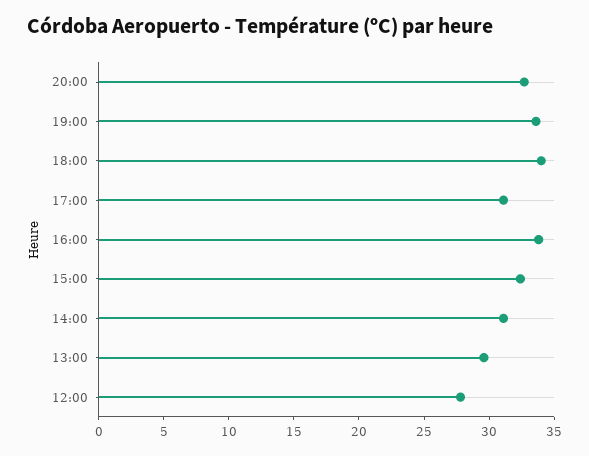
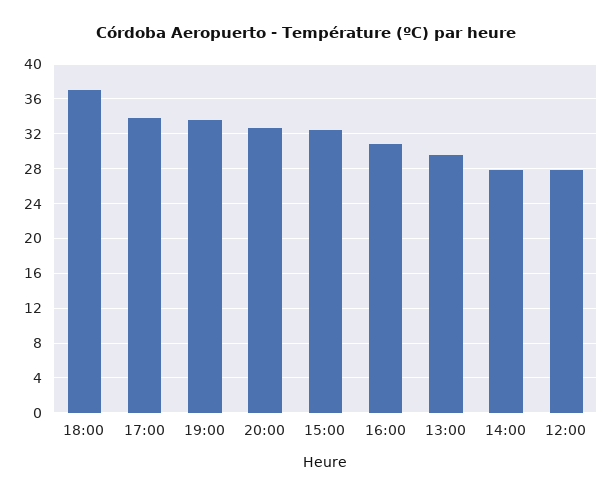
18:00: 34 -> 37
17:00: 31 -> 34
16:00: 34 -> 31
14:00: 31 -> 28

